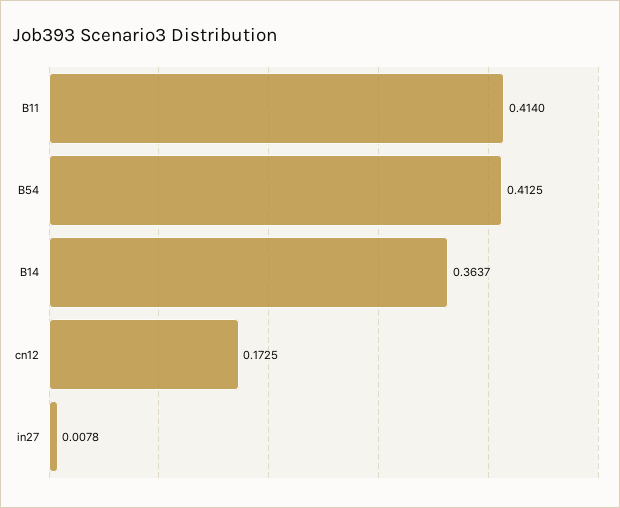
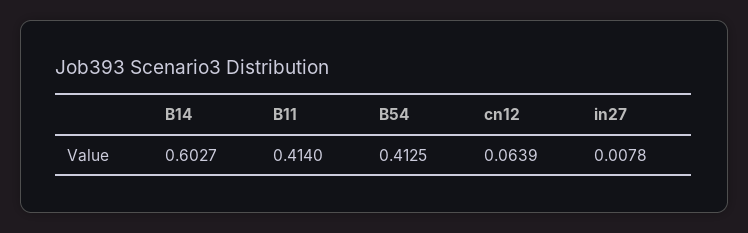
B14: 0.3637 -> 0.6027
cn12: 0.1725 -> 0.0639

